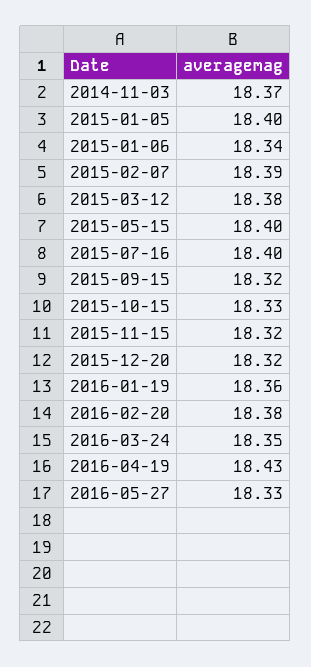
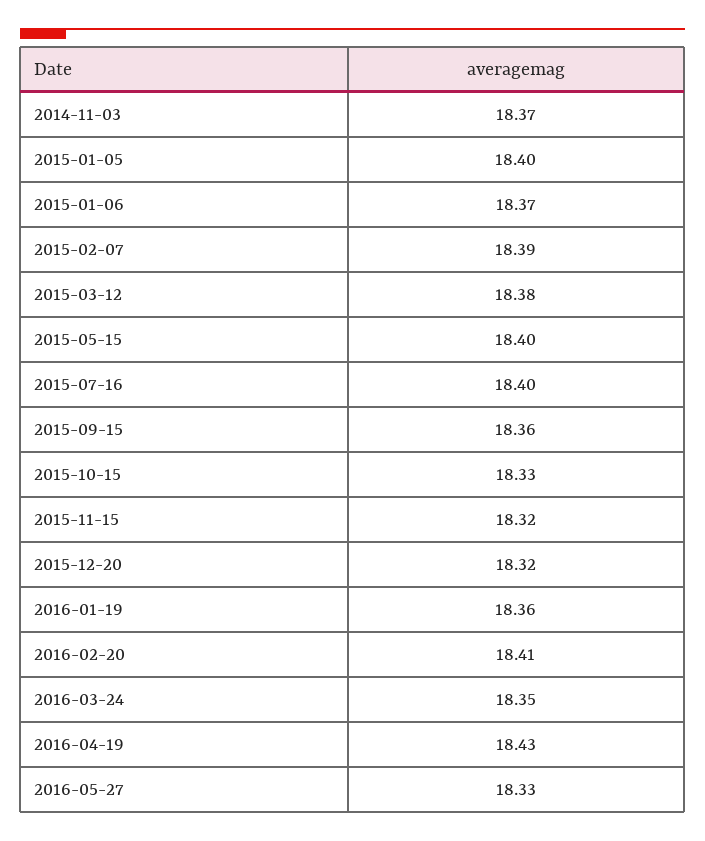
2015-01-06: 18.34 -> 18.37
2015-09-15: 18.32 -> 18.36
2016-02-20: 18.38 -> 18.41

